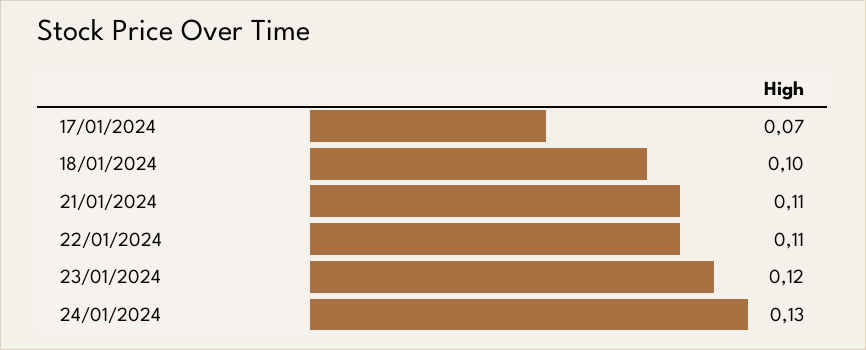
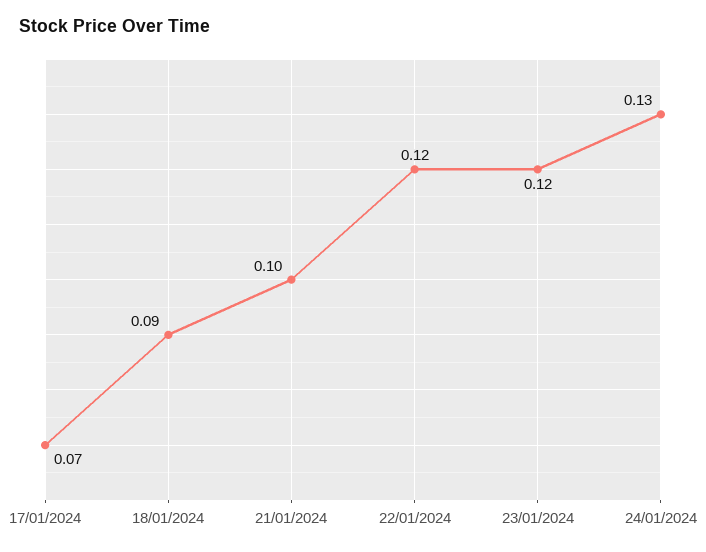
18/01/2024: 0.1 -> 0.09
21/01/2024: 0.11 -> 0.1
22/01/2024: 0.11 -> 0.12

